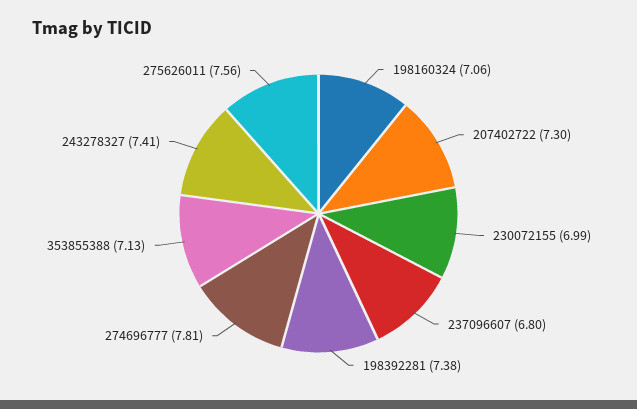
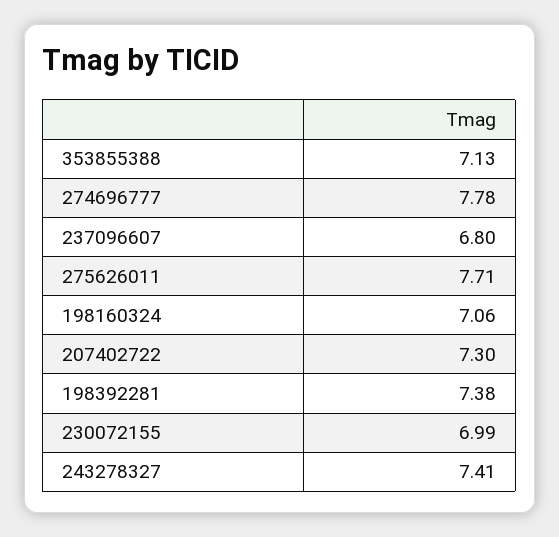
274696777: 7.81 -> 7.78
275626011: 7.56 -> 7.71

